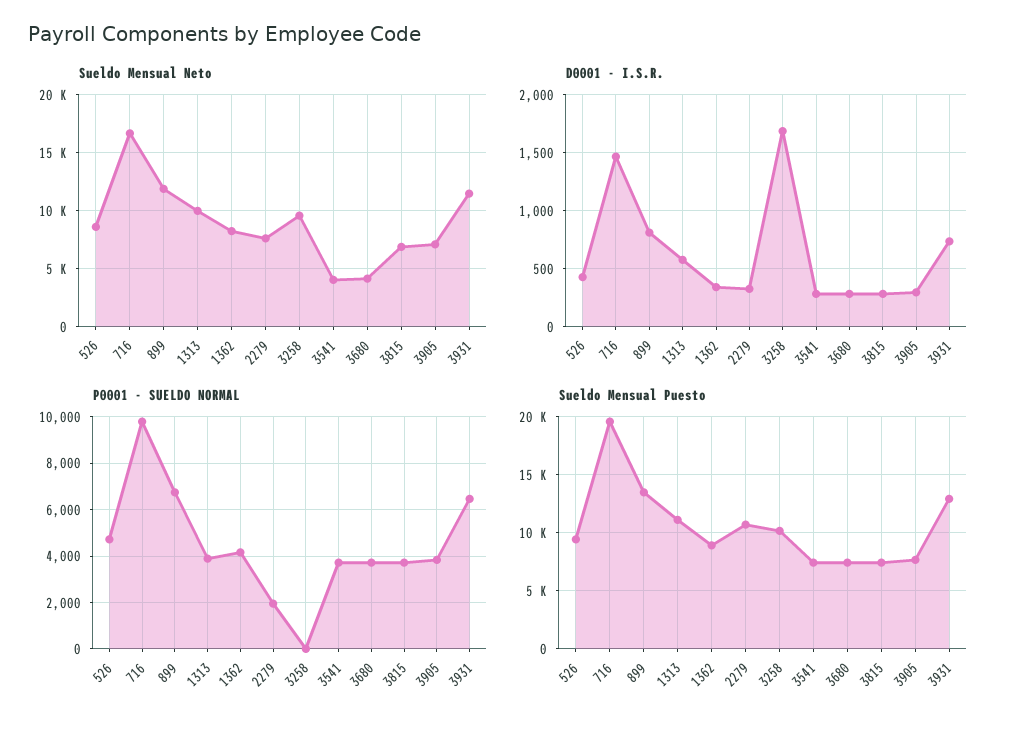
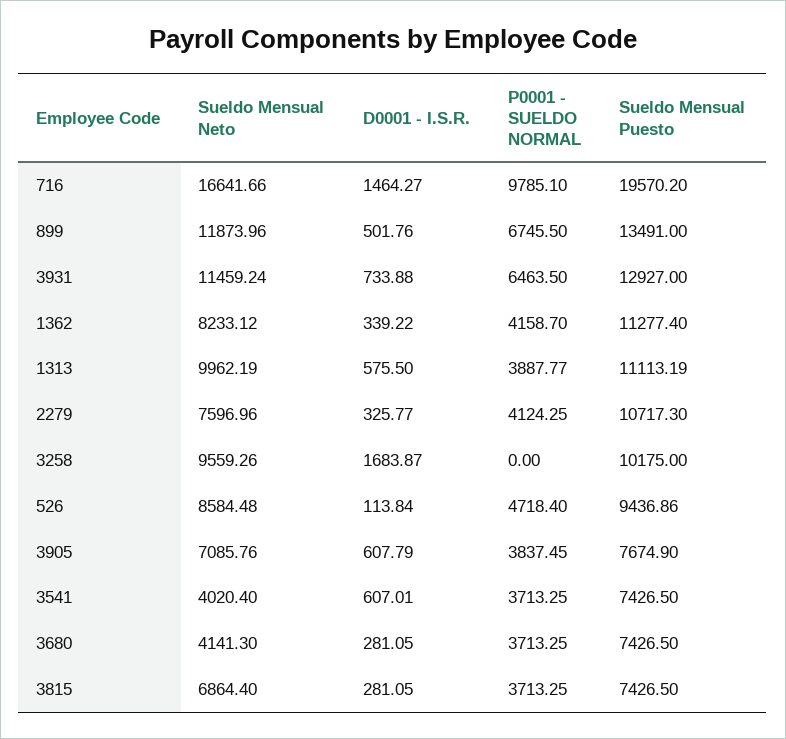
D0001 - I.S.R., 526: 400 -> 113.84
D0001 - I.S.R., 899: 800 -> 501.76
D0001 - I.S.R., 3541: 300 -> 607.01
D0001 - I.S.R., 3905: 300 -> 607.79
P0001 - SUELDO NORMAL, 2279: 2000 -> 4124.25
Sueldo Mensual Puesto, 1362: 9000 -> 11277.4

